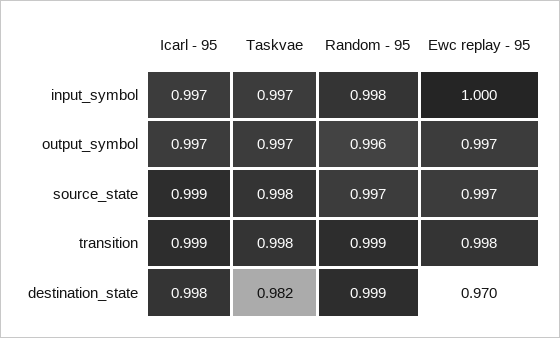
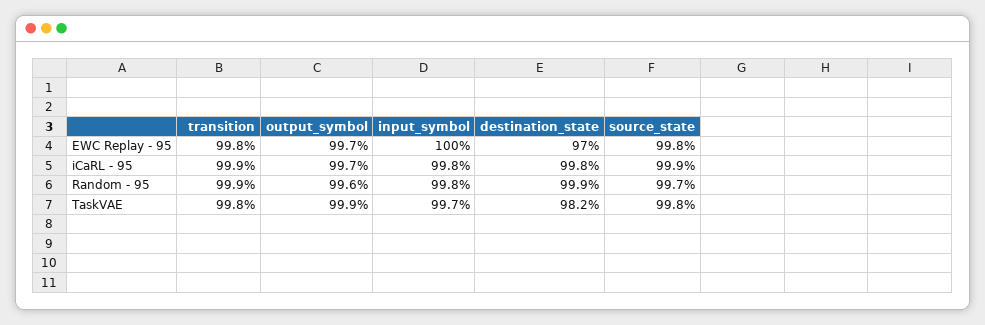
Icarl - 95, input_symbol: 0.997 -> 0.998
Taskvae, output_symbol: 0.997 -> 0.999
Ewc replay - 95, source_state: 0.997 -> 0.998

